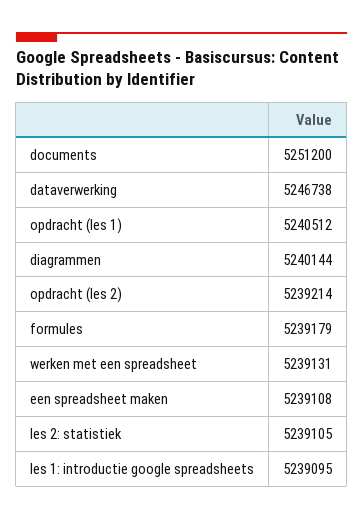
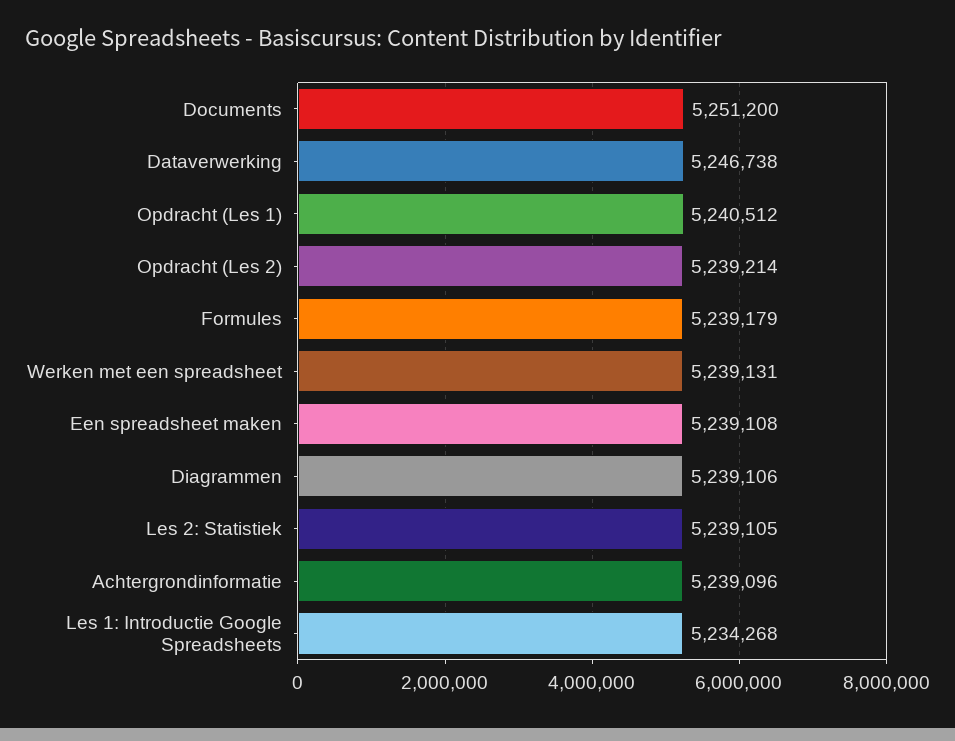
diagrammen: 5240144 -> 5239106
les 1: introductie google spreadsheets: 5239095 -> 5234268
Achtergrondinformatie: none -> 5239096

